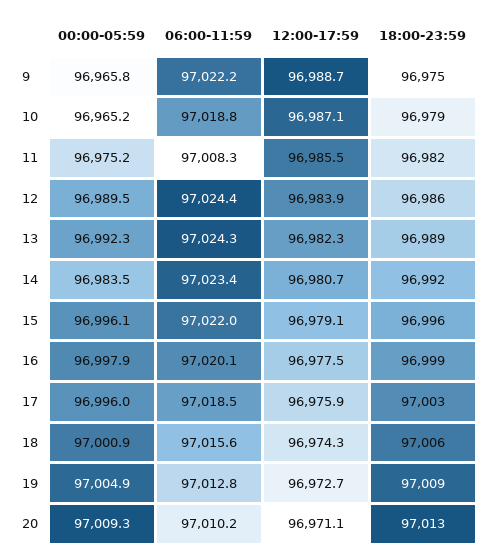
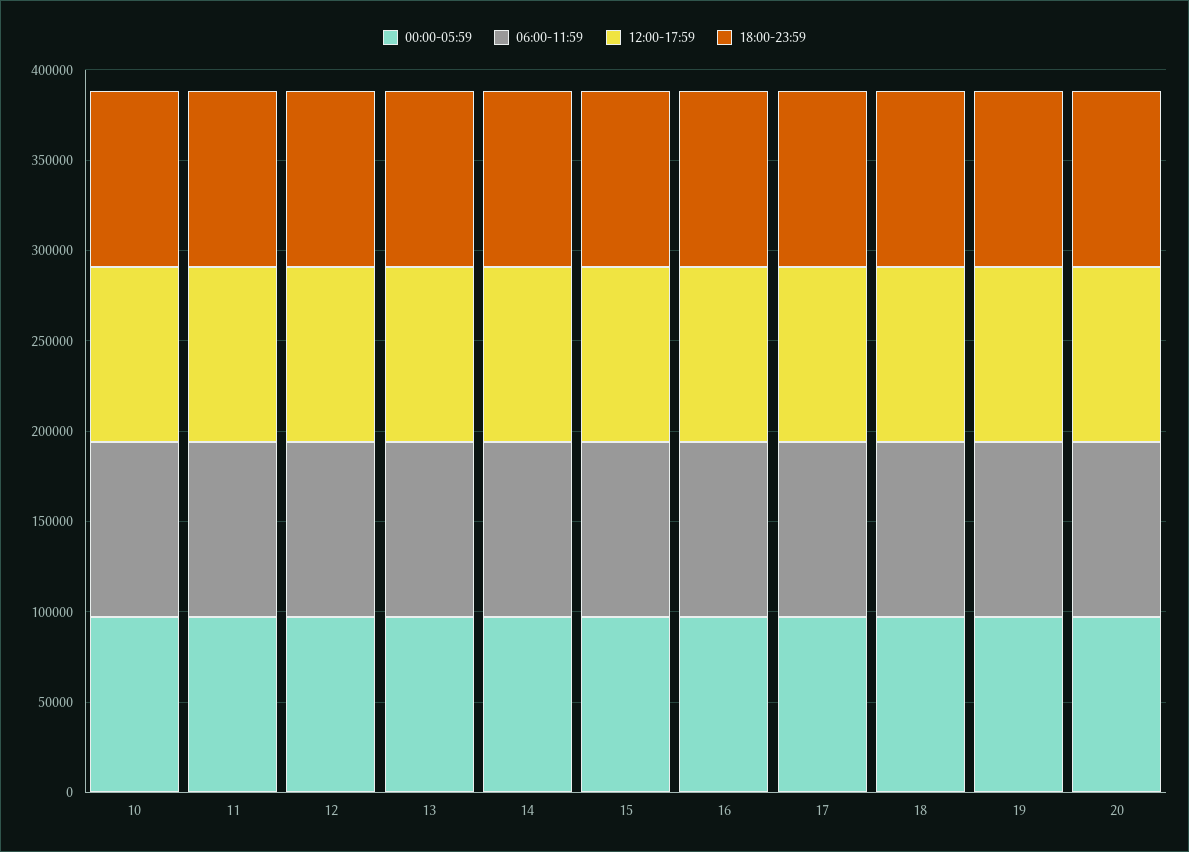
00:00-05:59, 9: 96965.8 -> none
06:00-11:59, 9: 97022.2 -> none
12:00-17:59, 9: 96988.7 -> none
18:00-23:59, 9: 96975 -> none

